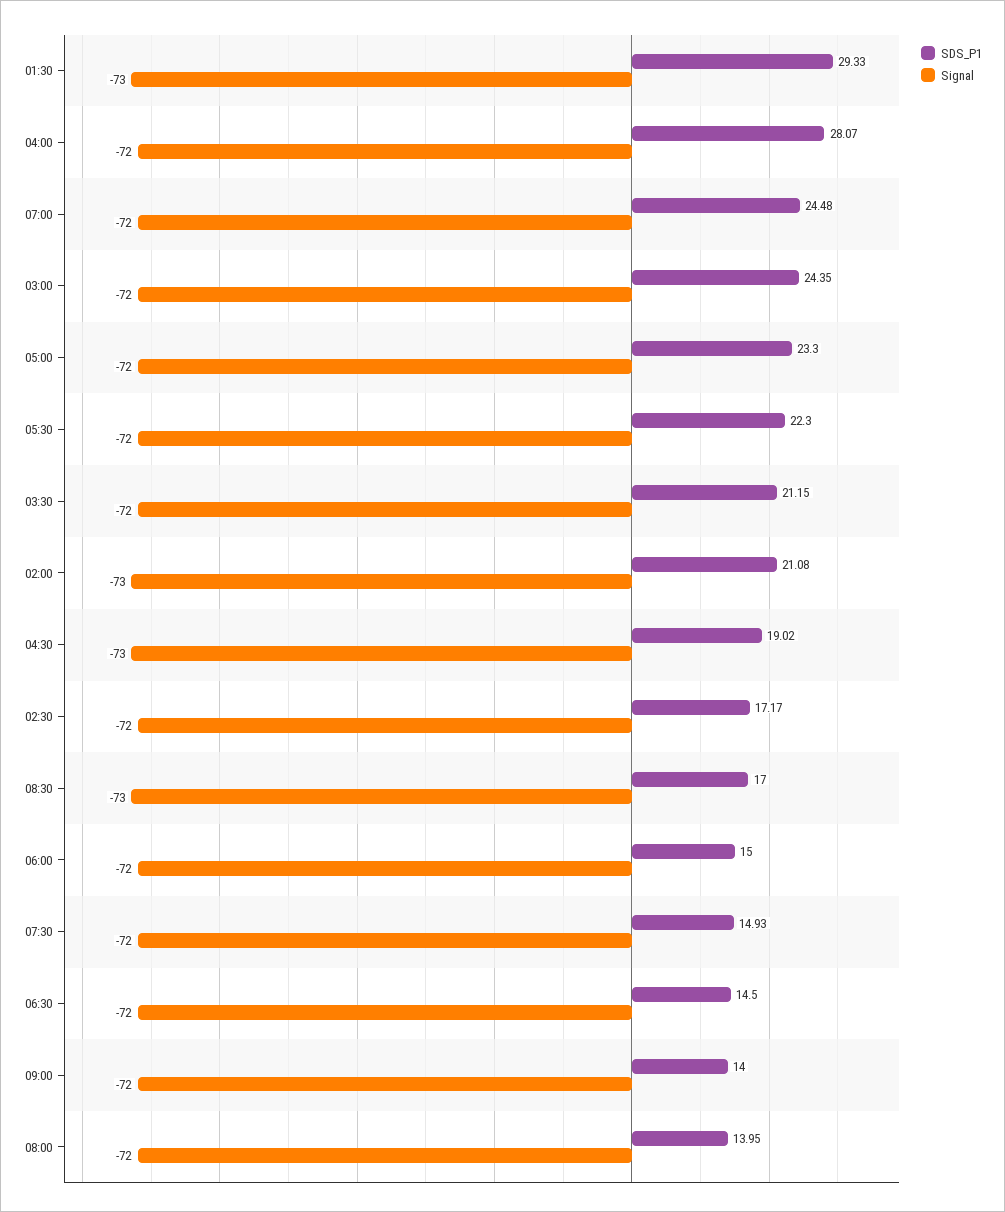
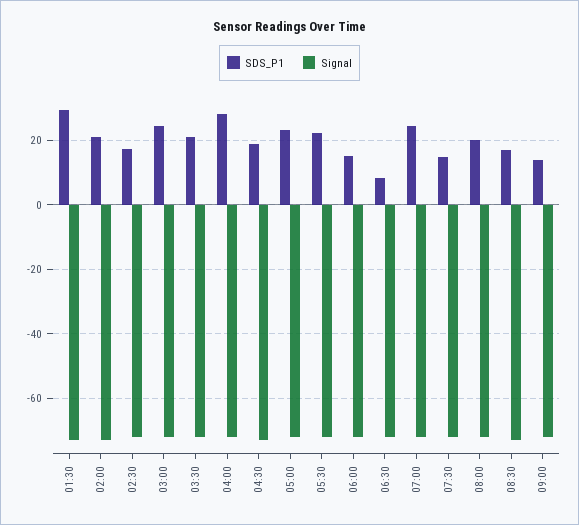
SDS_P1, 06:30: 14.5 -> 8
SDS_P1, 08:00: 13.95 -> 20

